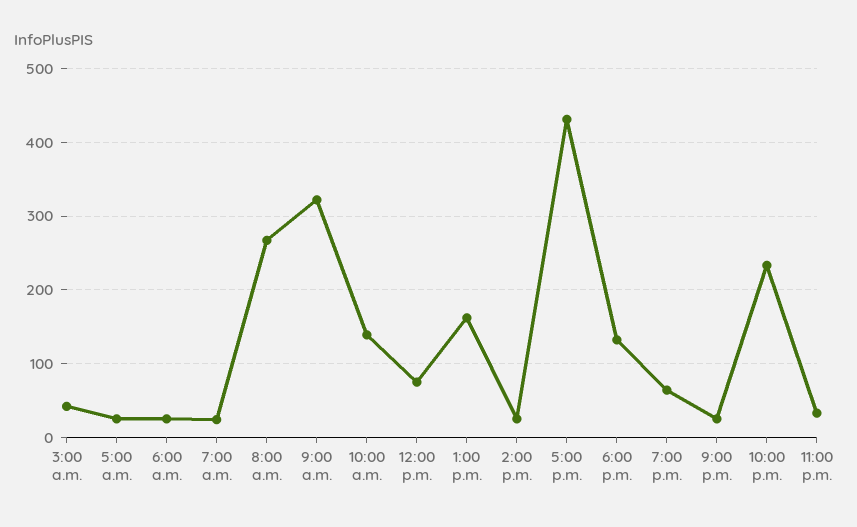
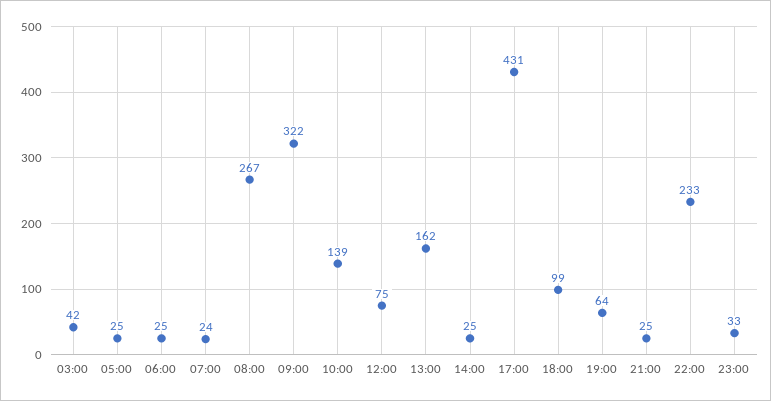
6:00 p.m.: 130 -> 99

